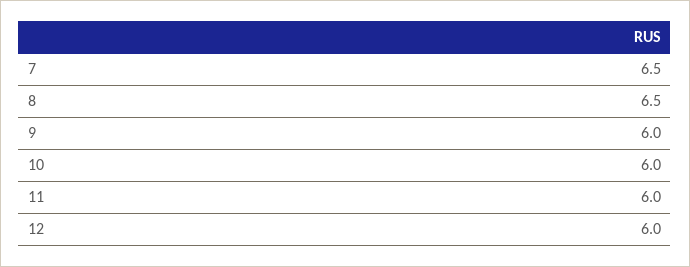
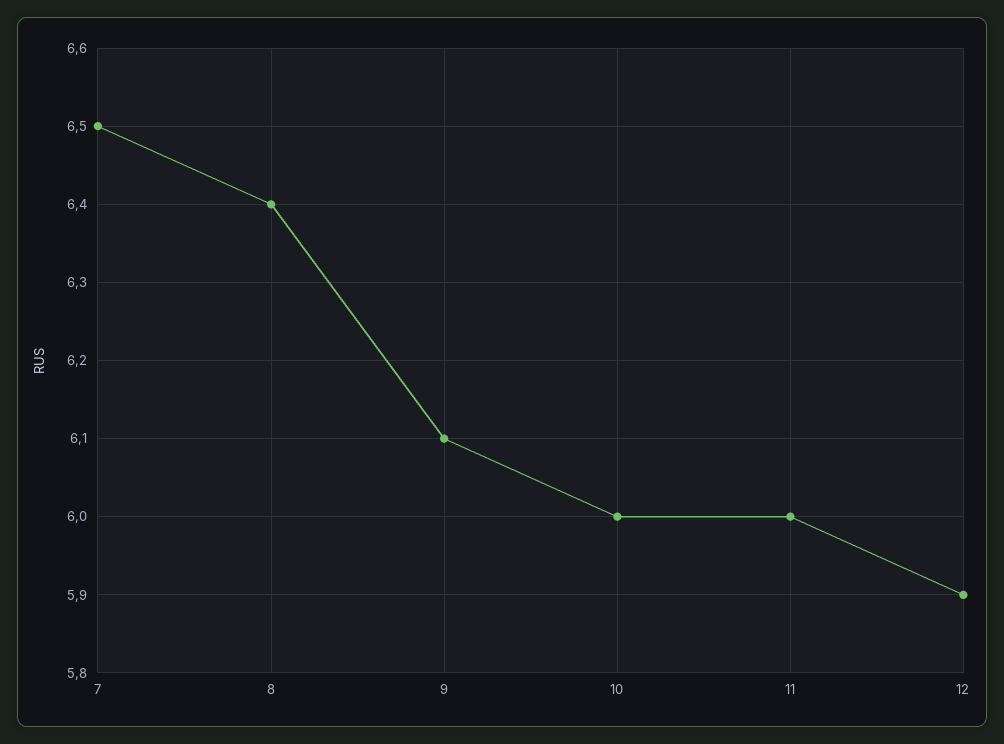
8: 6.5 -> 6.4
9: 6 -> 6.1
12: 6 -> 5.9

